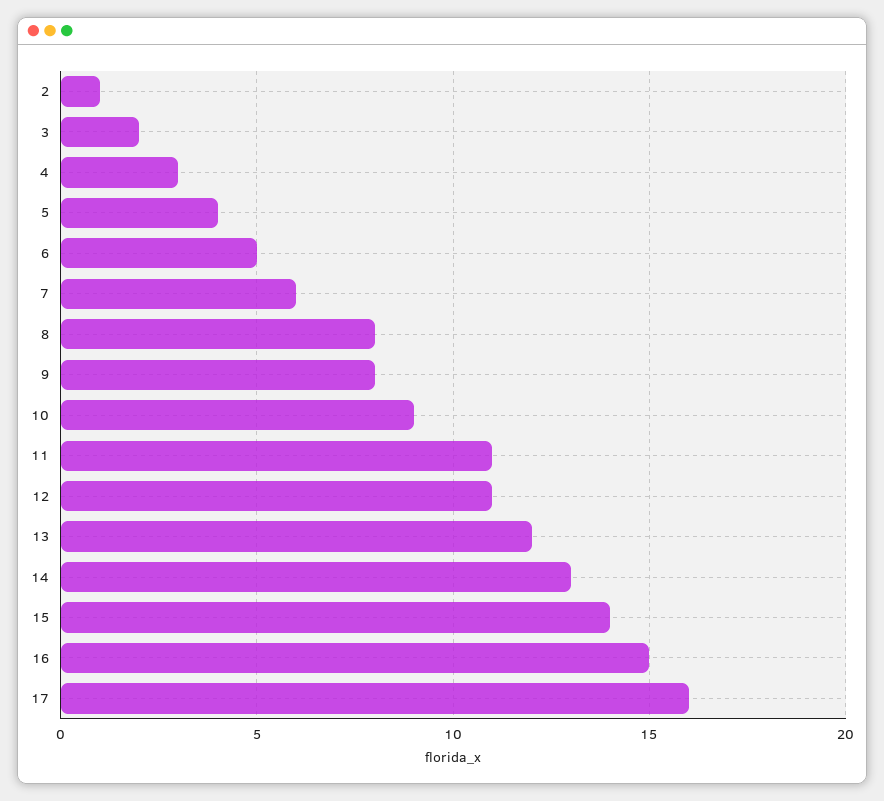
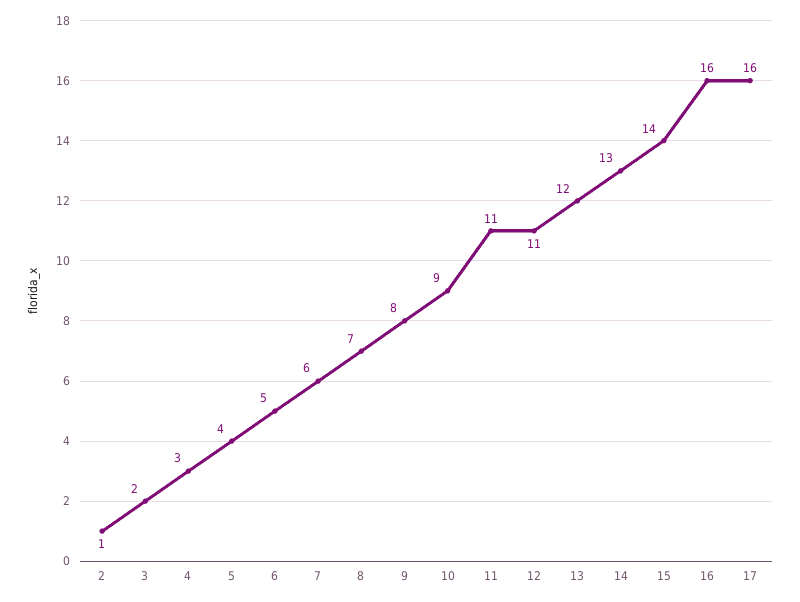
8: 8 -> 7
16: 15 -> 16

